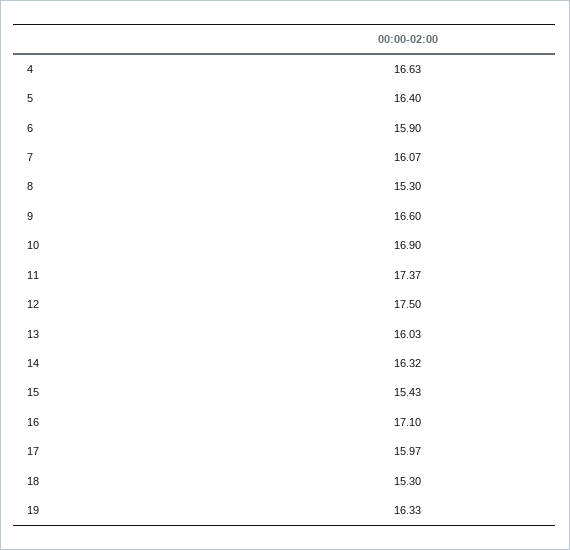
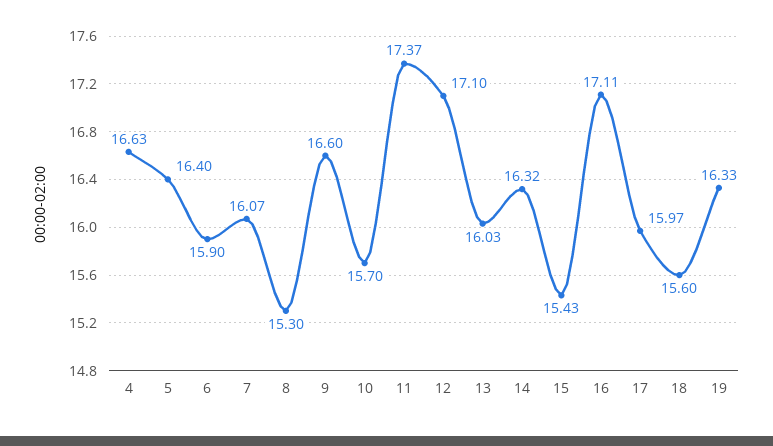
10: 16.9 -> 15.7
12: 17.5 -> 17.1
16: 17.1 -> 17.11
18: 15.3 -> 15.6

